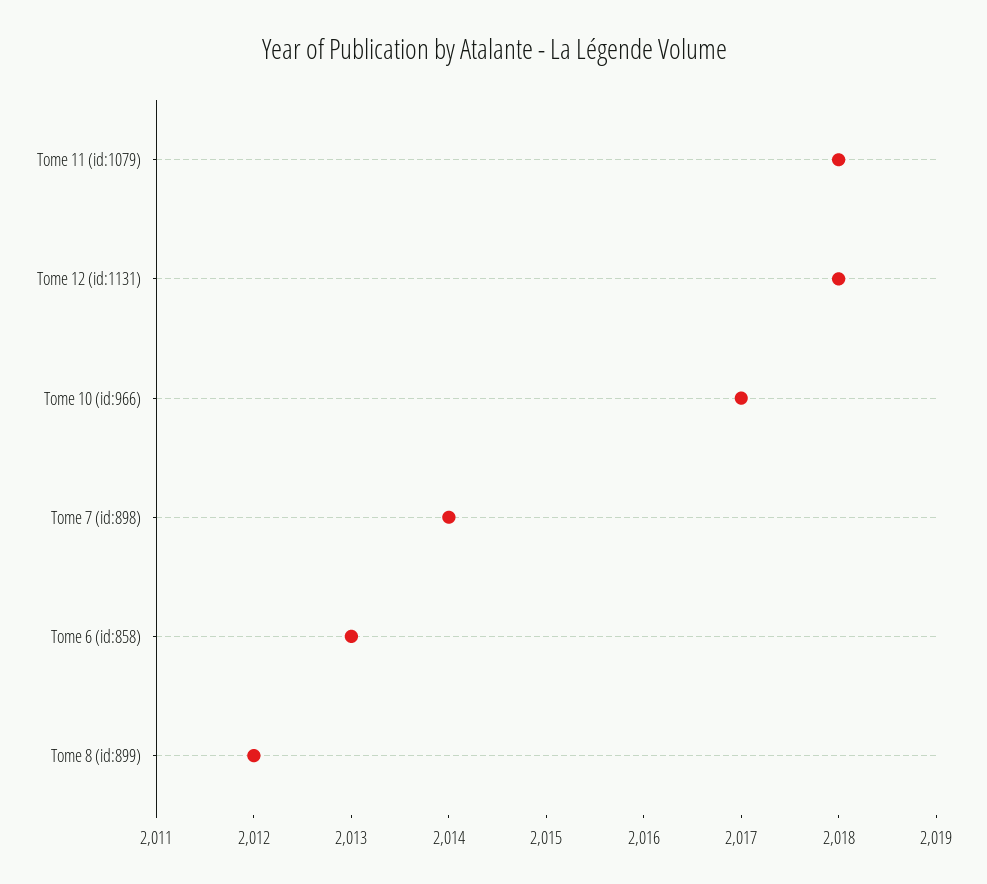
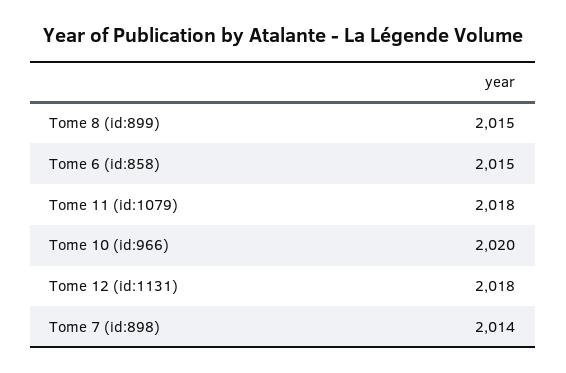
Tome 10 (id:966): 2017 -> 2020
Tome 6 (id:858): 2013 -> 2015
Tome 8 (id:899): 2012 -> 2015

